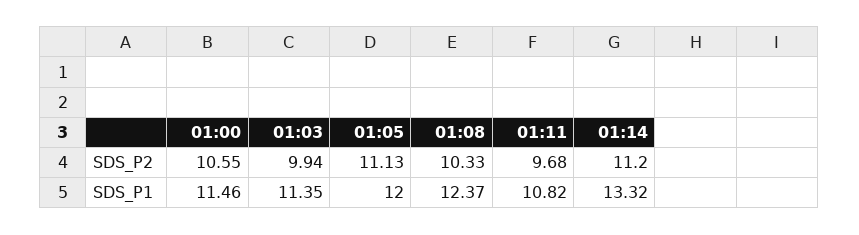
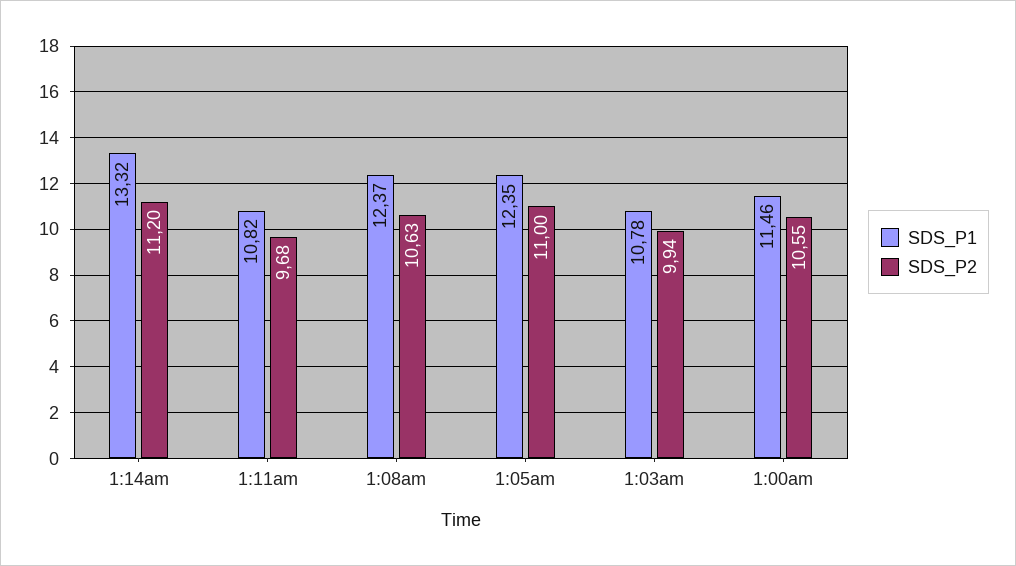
SDS_P2, 01:05: 11.13 -> 11
SDS_P2, 01:08: 10.33 -> 10.63
SDS_P1, 01:03: 11.35 -> 10.78
SDS_P1, 01:05: 12 -> 12.35

